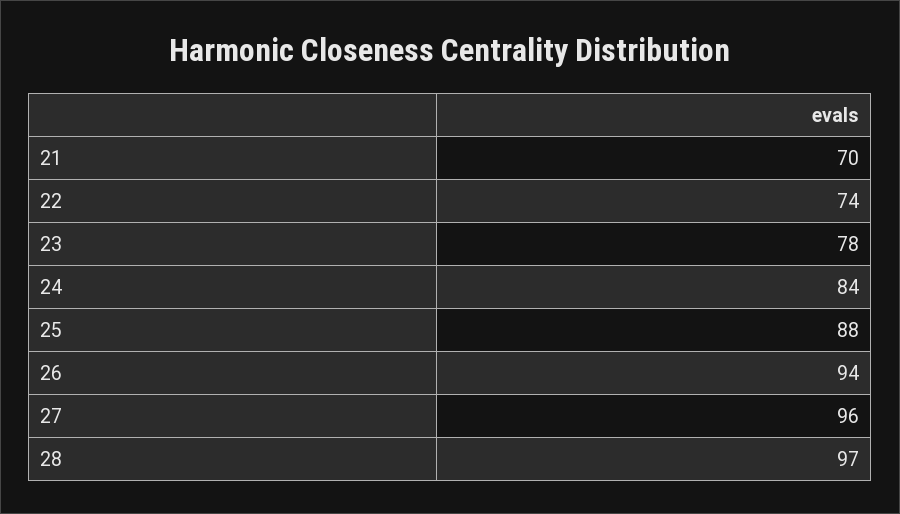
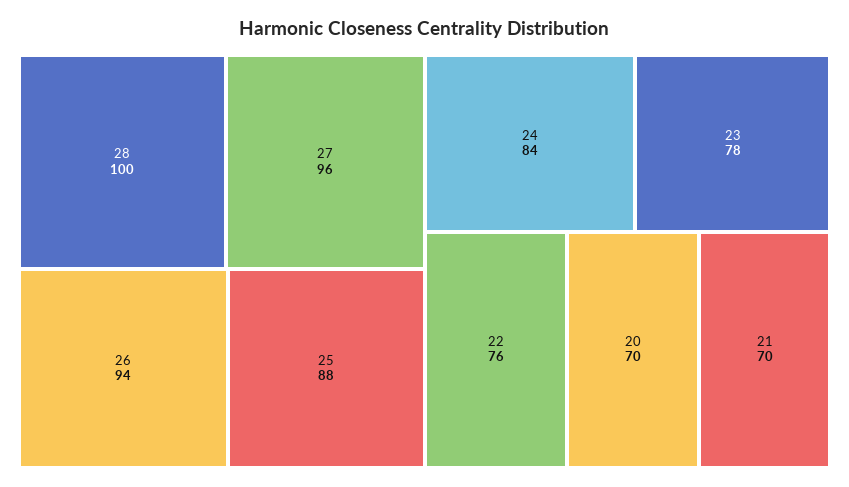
22: 74 -> 76
28: 97 -> 100
20: none -> 70

